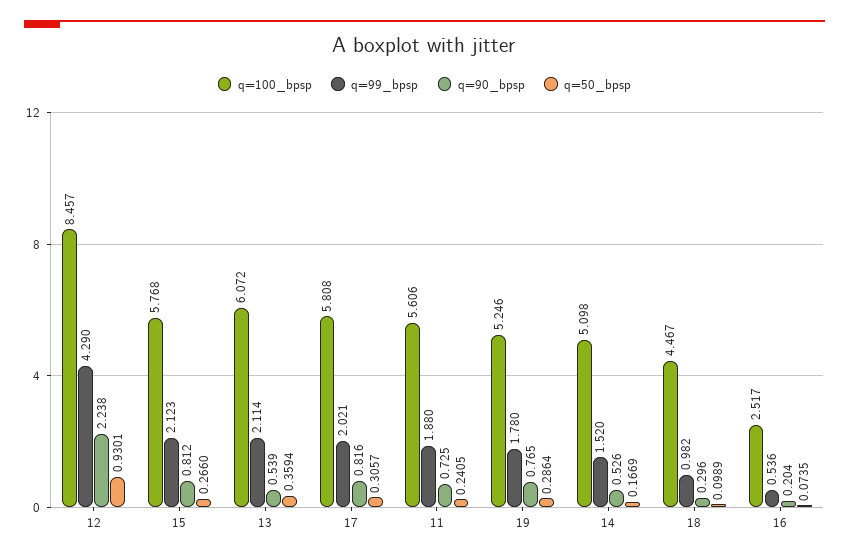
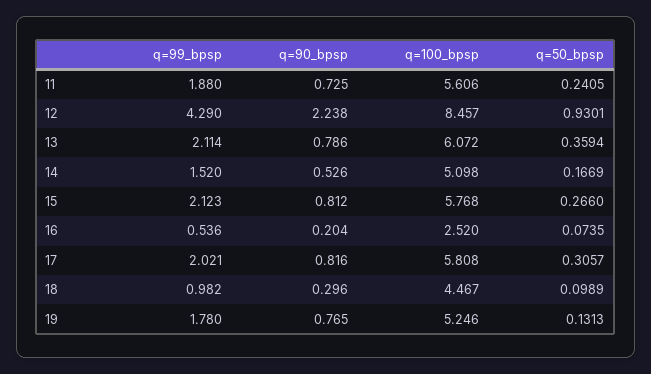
q=90_bpsp, 13: 0.539 -> 0.786
q=50_bpsp, 19: 0.2864 -> 0.1313
q=100_bpsp, 16: 2.517 -> 2.52

